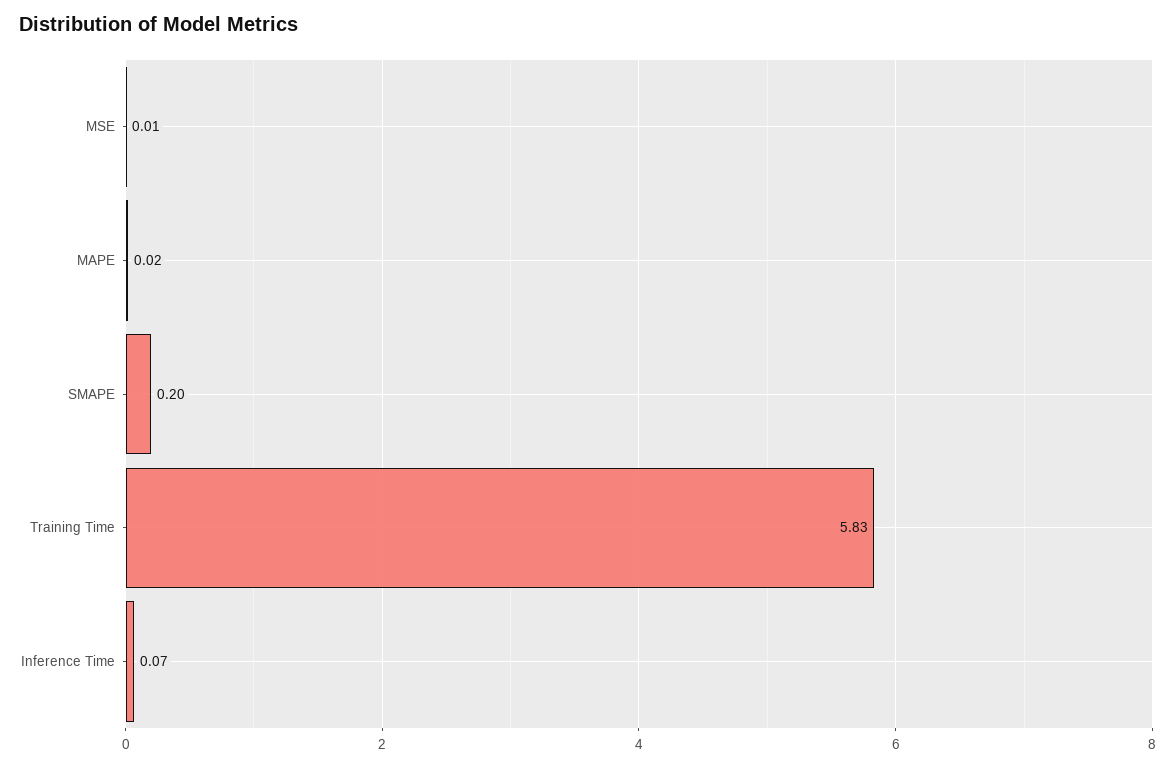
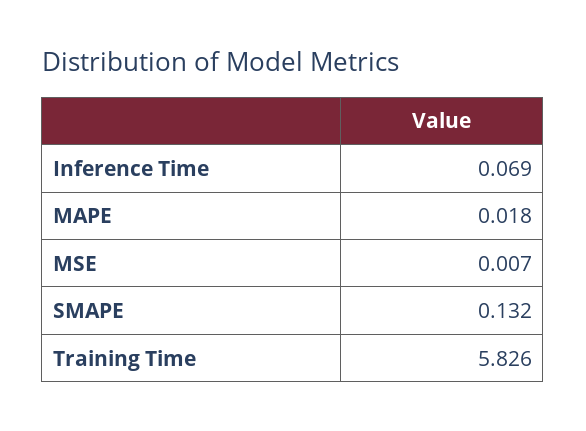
SMAPE: 0.2 -> 0.132

